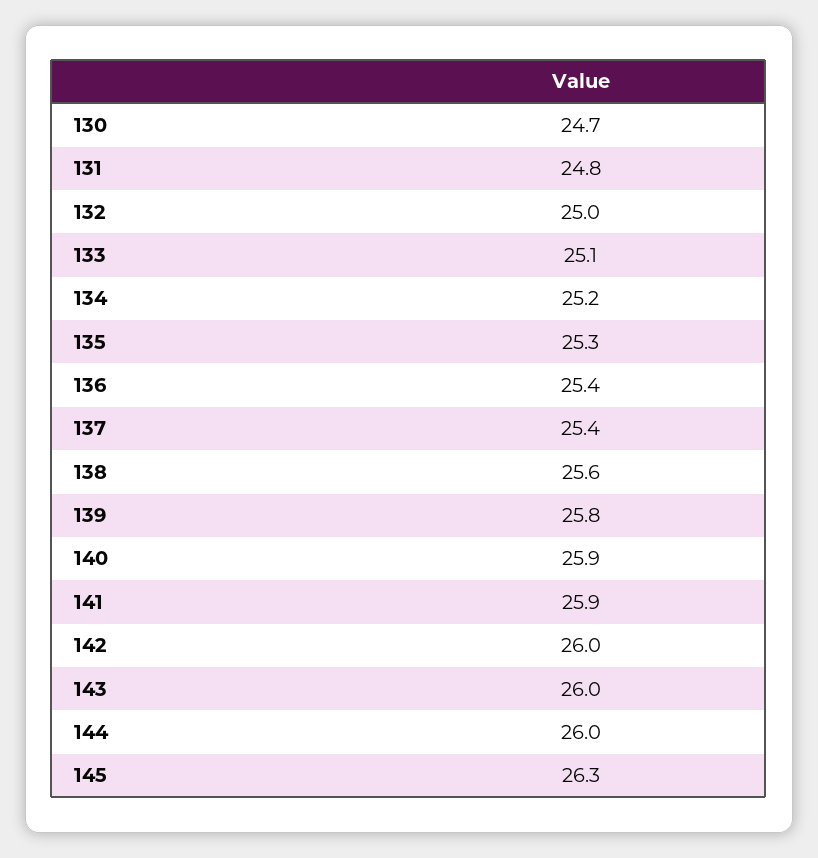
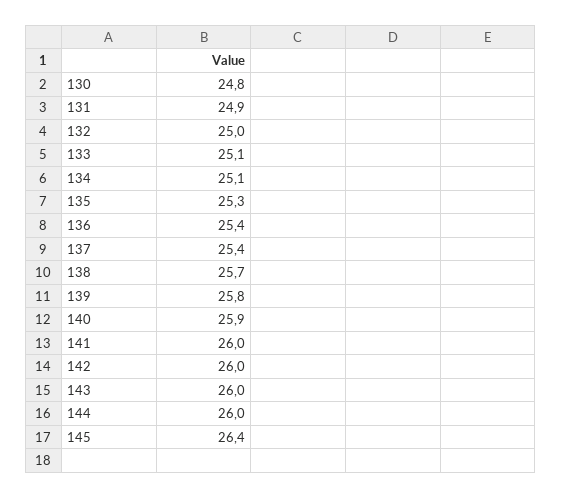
130: 24.7 -> 24.8
131: 24.8 -> 24.9
134: 25.2 -> 25.1
138: 25.6 -> 25.7
141: 25.9 -> 26
145: 26.3 -> 26.4

